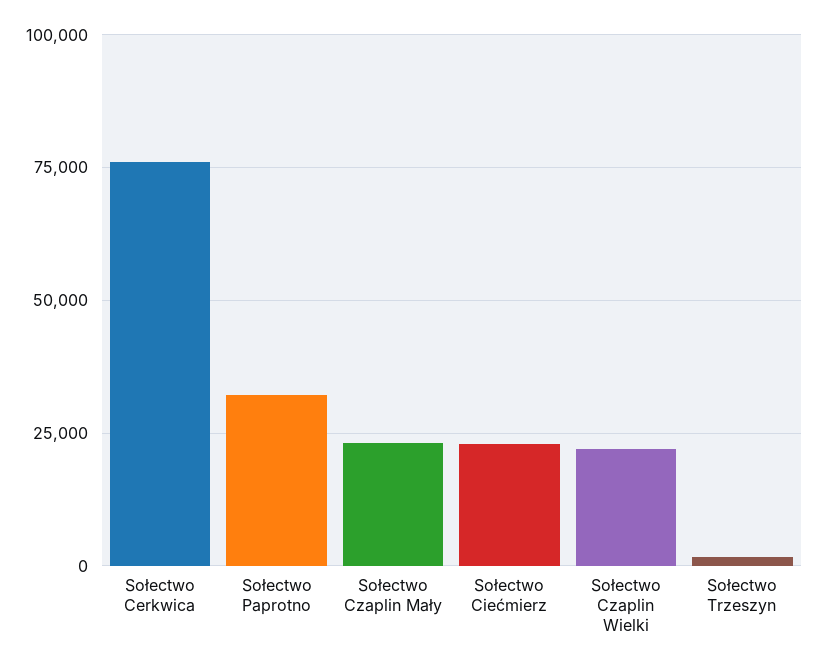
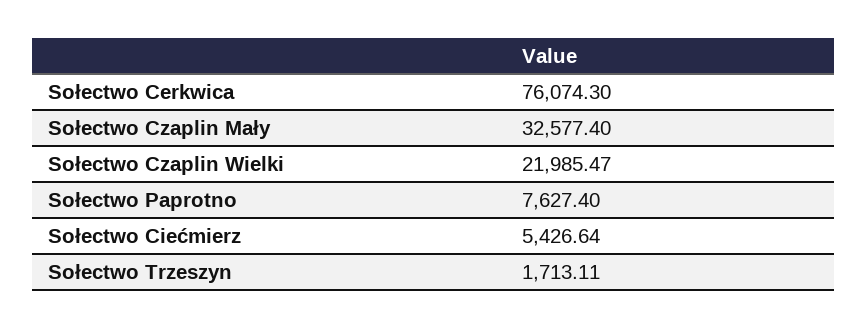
Sołectwo Paprotno: 32500 -> 7627.4
Sołectwo Czaplin Mały: 22500 -> 32577.4
Sołectwo Ciećmierz: 22500 -> 5426.64

